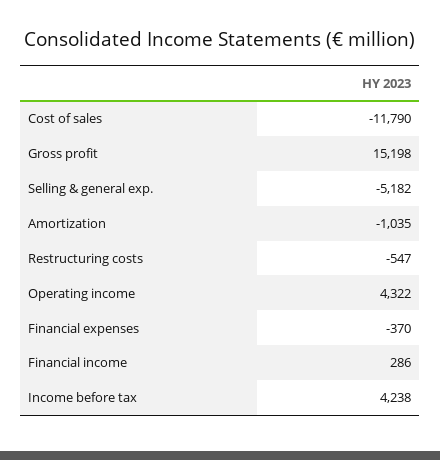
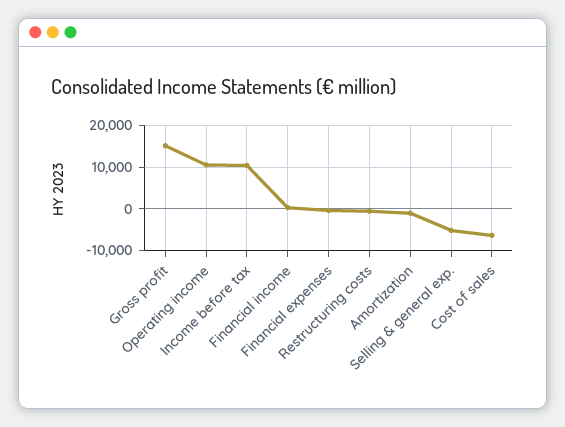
Cost of sales: -11790 -> -6000
Operating income: 4322 -> 10000
Income before tax: 4238 -> 10000

